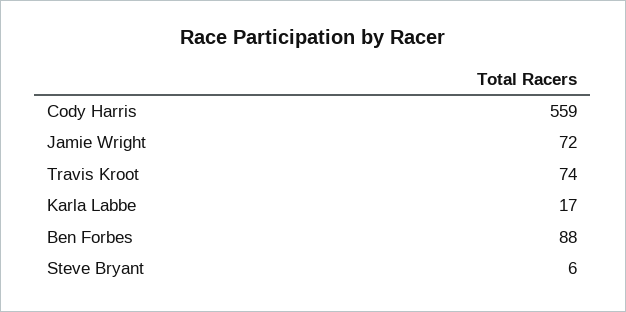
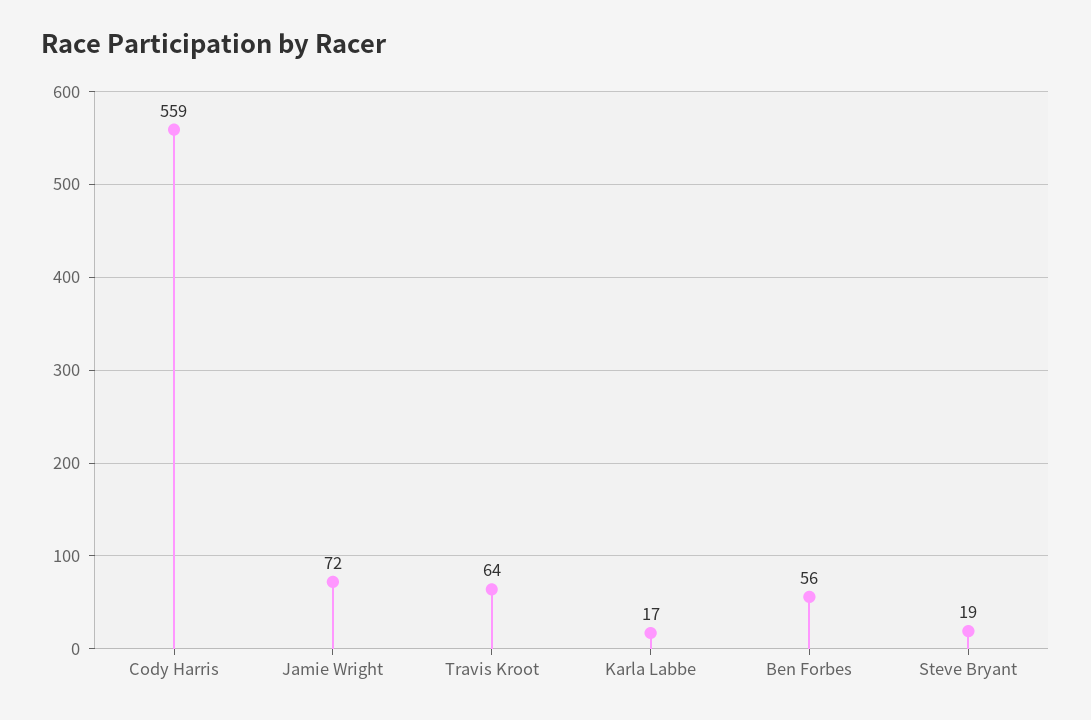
Travis Kroot: 74 -> 64
Ben Forbes: 88 -> 56
Steve Bryant: 6 -> 19

